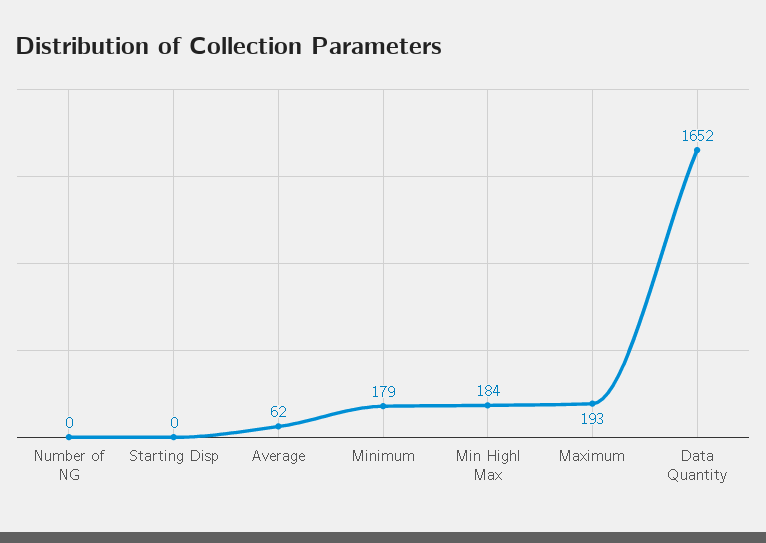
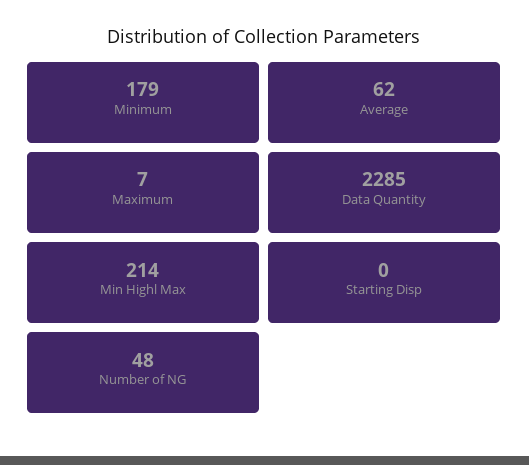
Number of NG: 0 -> 48
Min Highl Max: 184 -> 214
Maximum: 193 -> 7
Data Quantity: 1652 -> 2285

